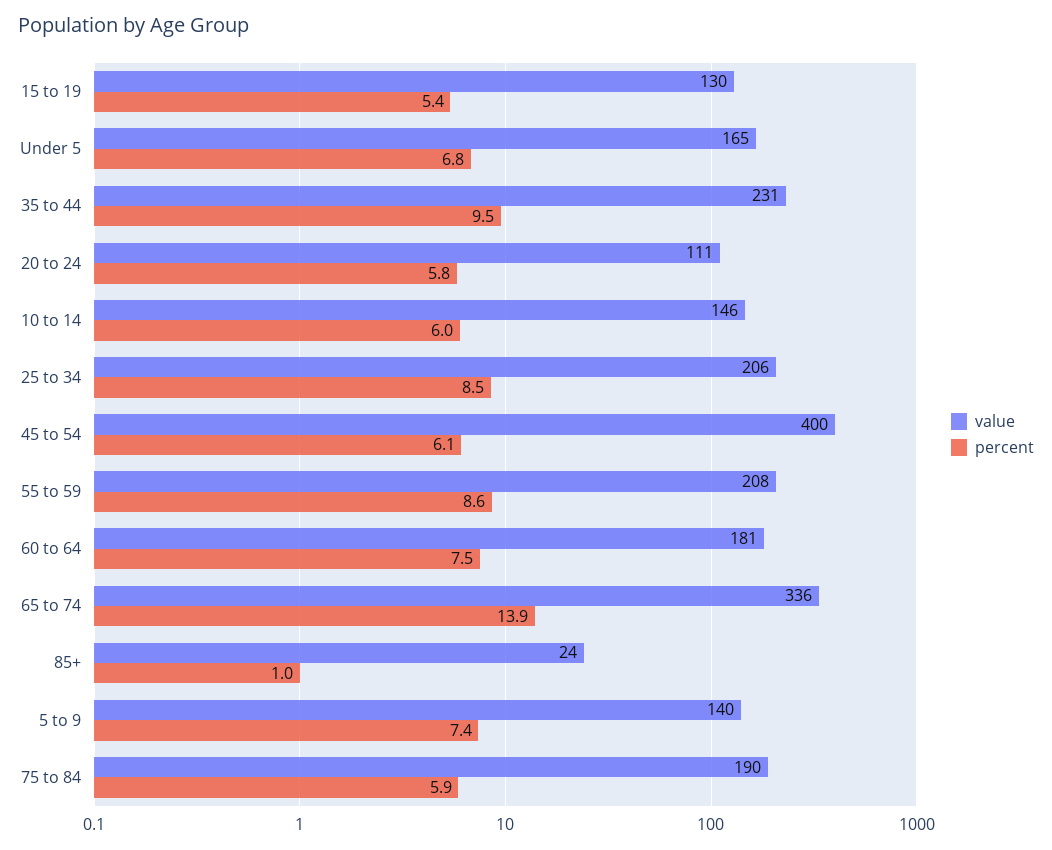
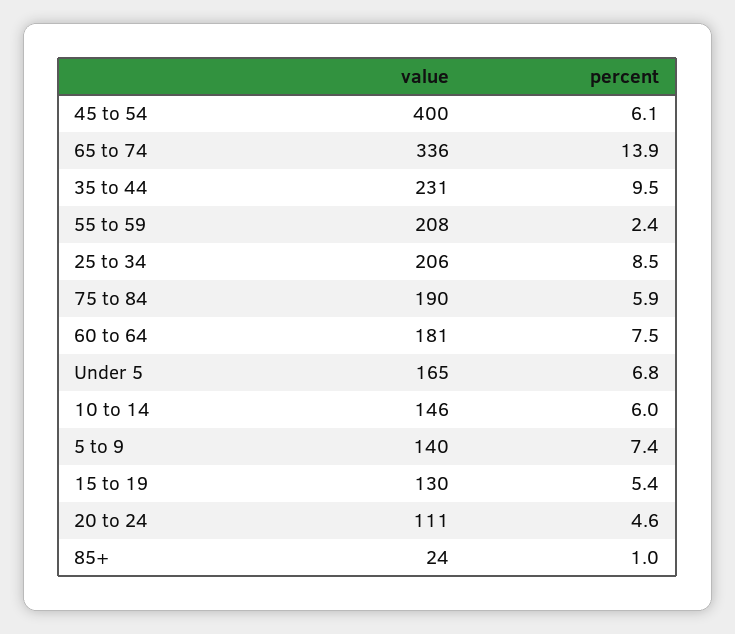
percent, 20 to 24: 5.8 -> 4.6
percent, 55 to 59: 8.6 -> 2.4

